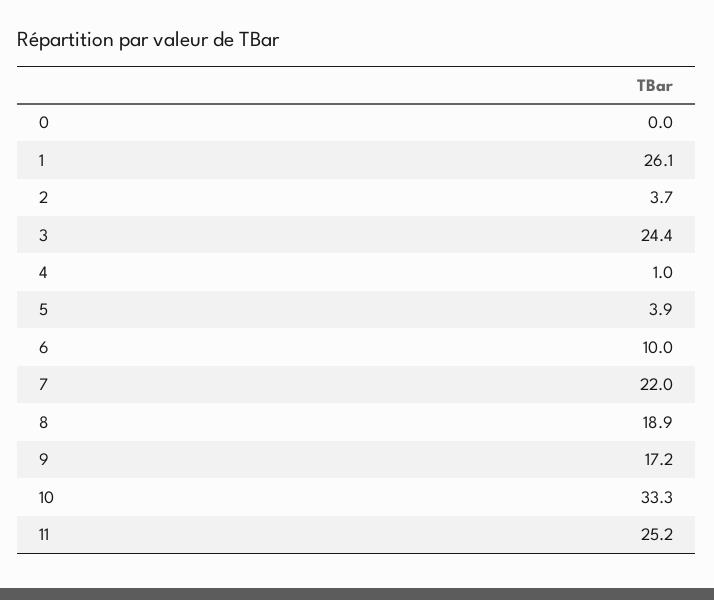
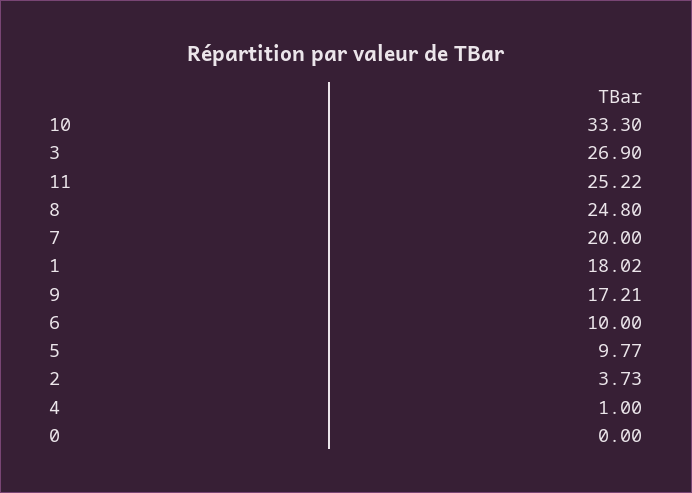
1: 26.1 -> 18.02
3: 24.4 -> 26.9
5: 3.9 -> 9.77
7: 22 -> 20
8: 18.9 -> 24.8

